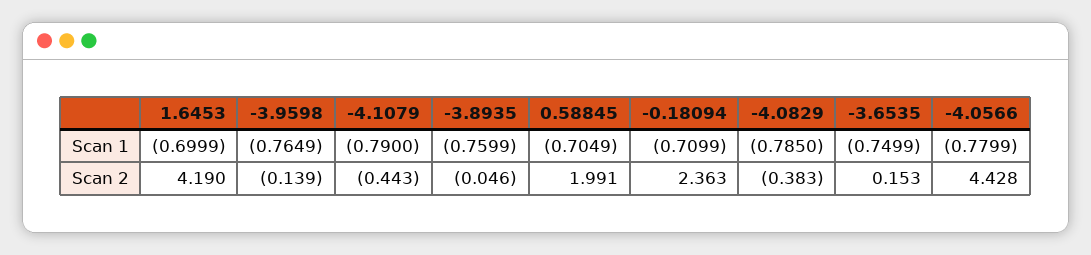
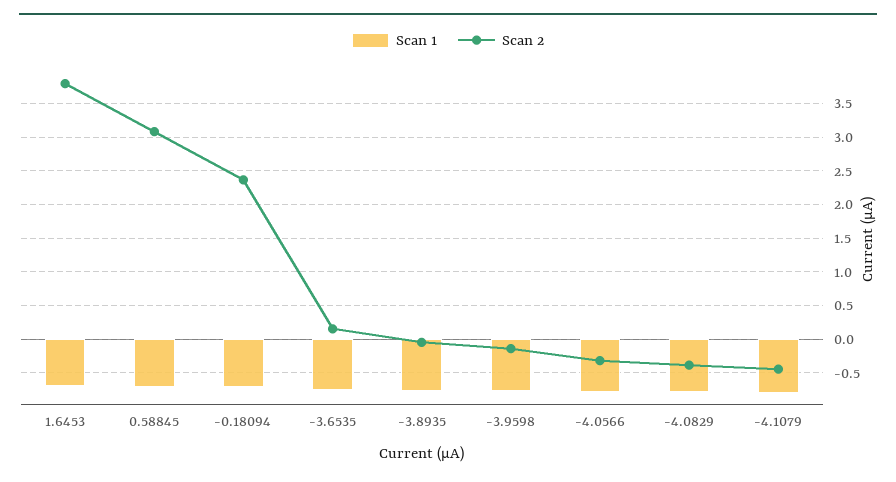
Scan 2, 1.6453: 4.19 -> 3.8
Scan 2, 0.58845: 1.991 -> 3.1
Scan 2, -4.0566: 4.428 -> -0.3

